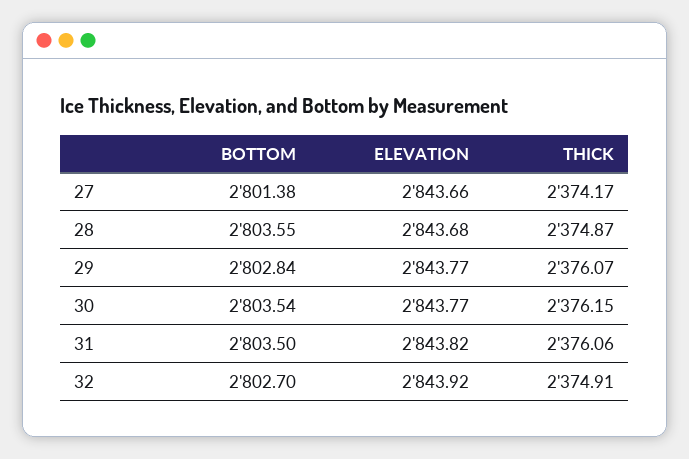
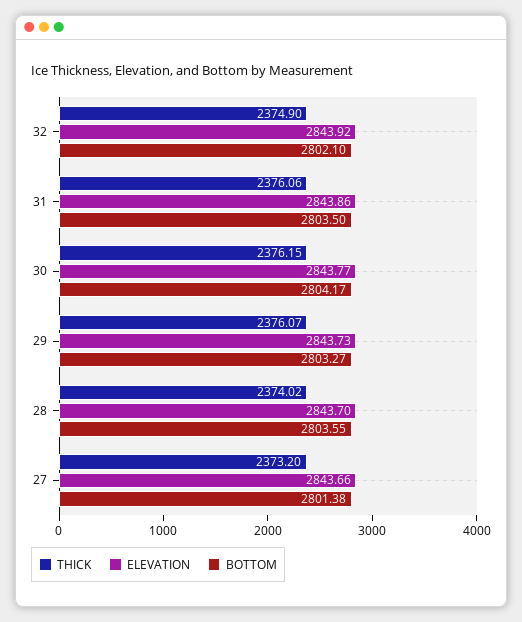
THICK, 27: 2374.17 -> 2373.2
ELEVATION, 28: 2843.68 -> 2843.7
THICK, 28: 2374.87 -> 2374.02
BOTTOM, 29: 2802.84 -> 2803.27
ELEVATION, 29: 2843.77 -> 2843.73
BOTTOM, 30: 2803.54 -> 2804.17
ELEVATION, 31: 2843.82 -> 2843.86
BOTTOM, 32: 2802.7 -> 2802.1
THICK, 32: 2374.91 -> 2374.9

